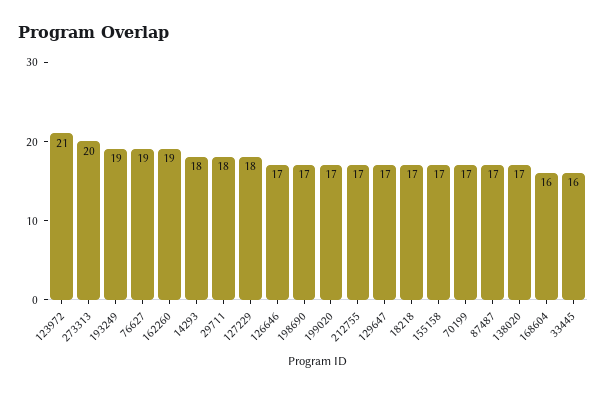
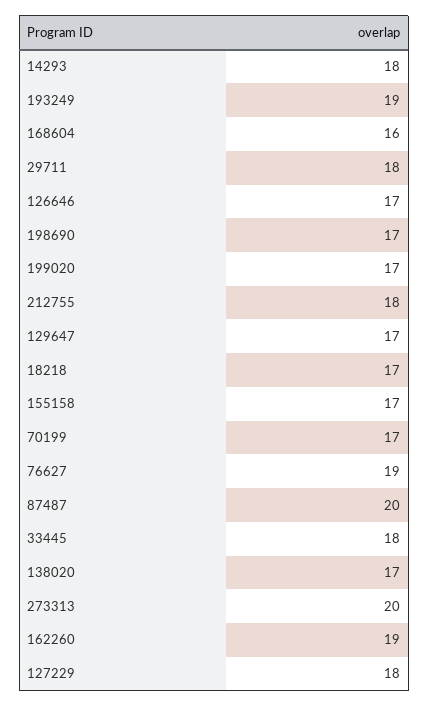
123972: 21 -> none
212755: 17 -> 18
87487: 17 -> 20
33445: 16 -> 18

